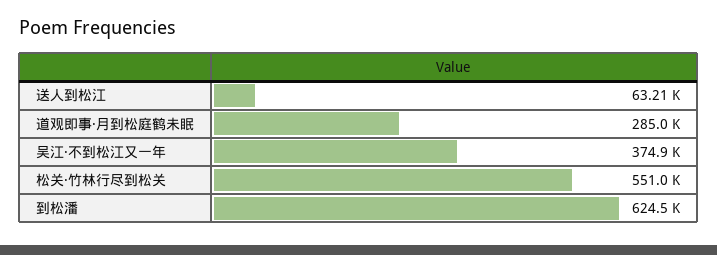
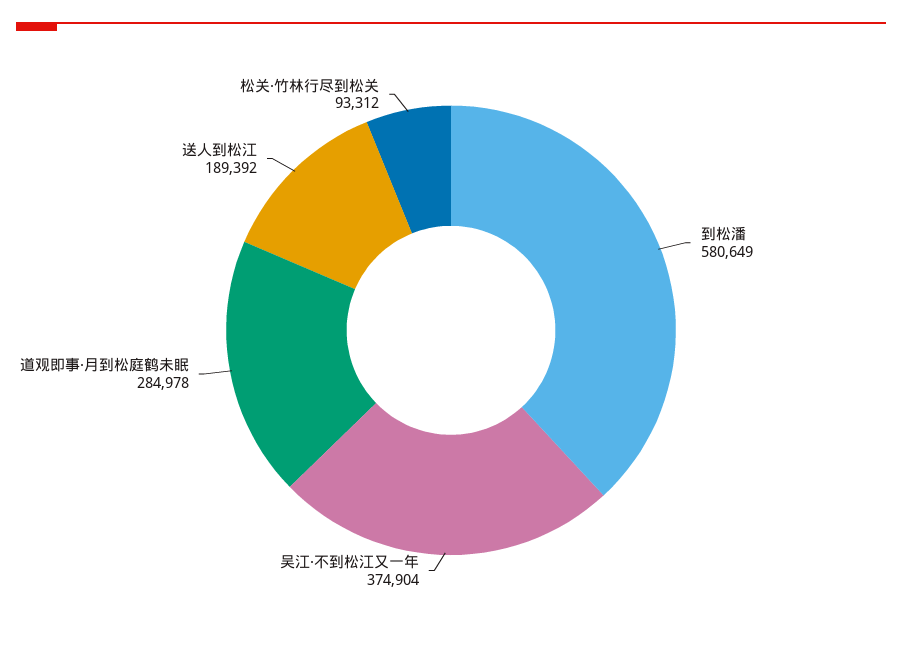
送人到松江: 63210 -> 189392
松关·竹林行尽到松关: 551000 -> 93312
到松潘: 624500 -> 580649

